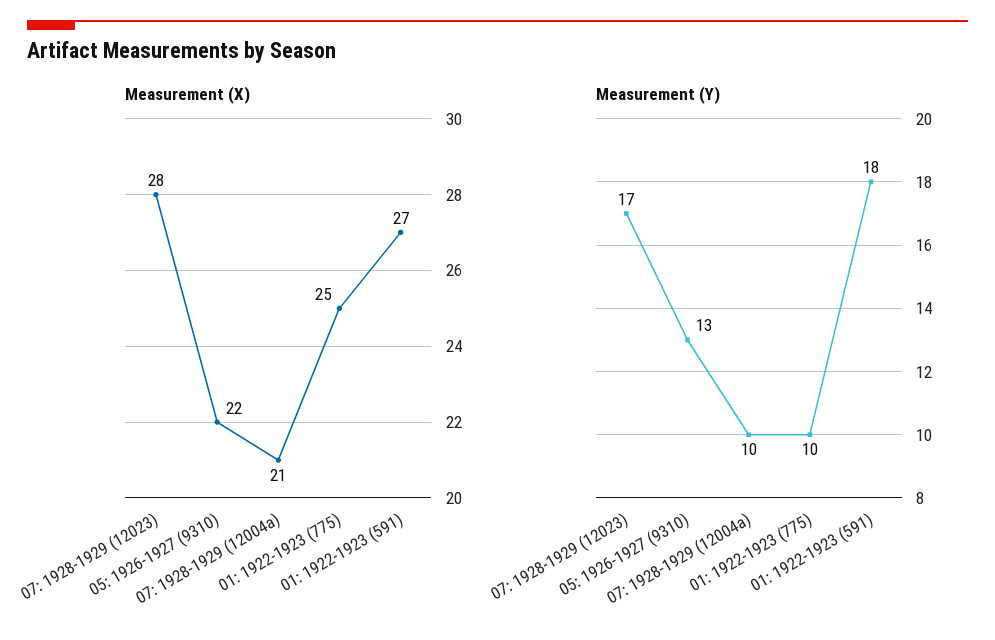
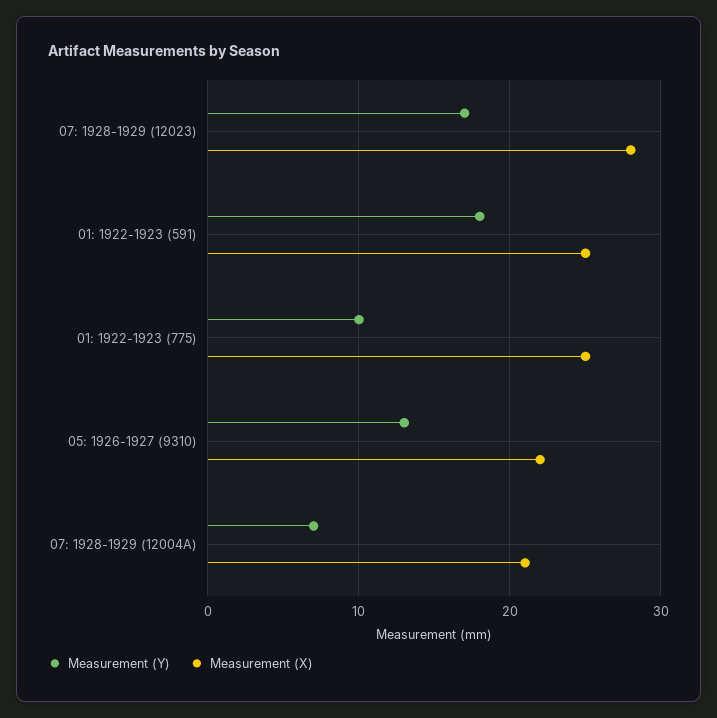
Measurement (X), 01: 1922-1923 (591): 27 -> 25
Measurement (Y), 07: 1928-1929 (12004a): 10 -> 7

